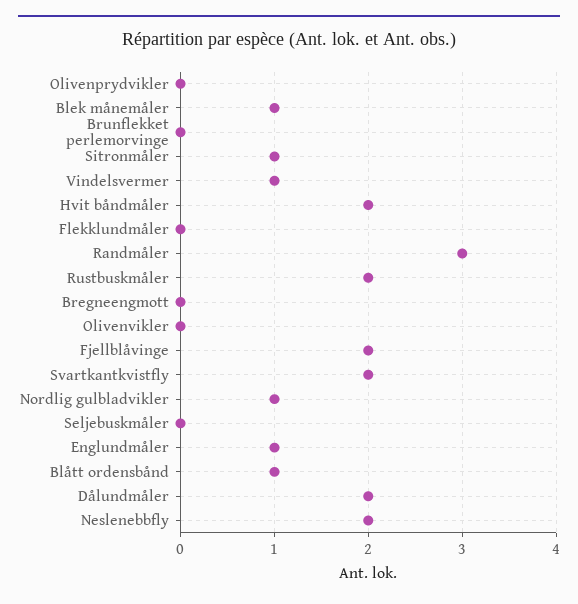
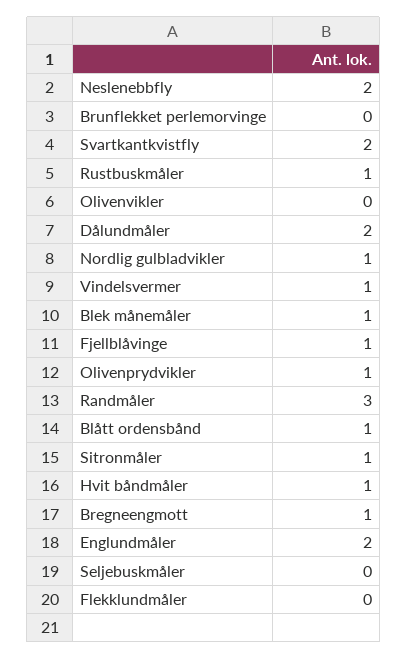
Olivenprydvikler: 0 -> 1
Hvit båndmåler: 2 -> 1
Rustbuskmåler: 2 -> 1
Bregneengmott: 0 -> 1
Fjellblåvinge: 2 -> 1
Englundmåler: 1 -> 2

